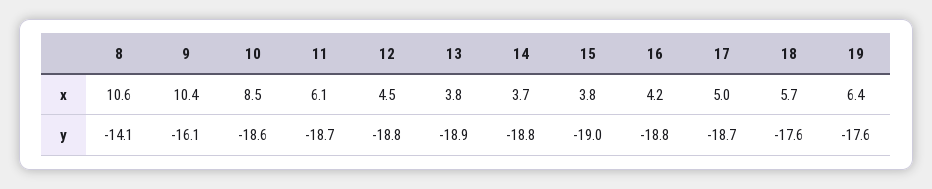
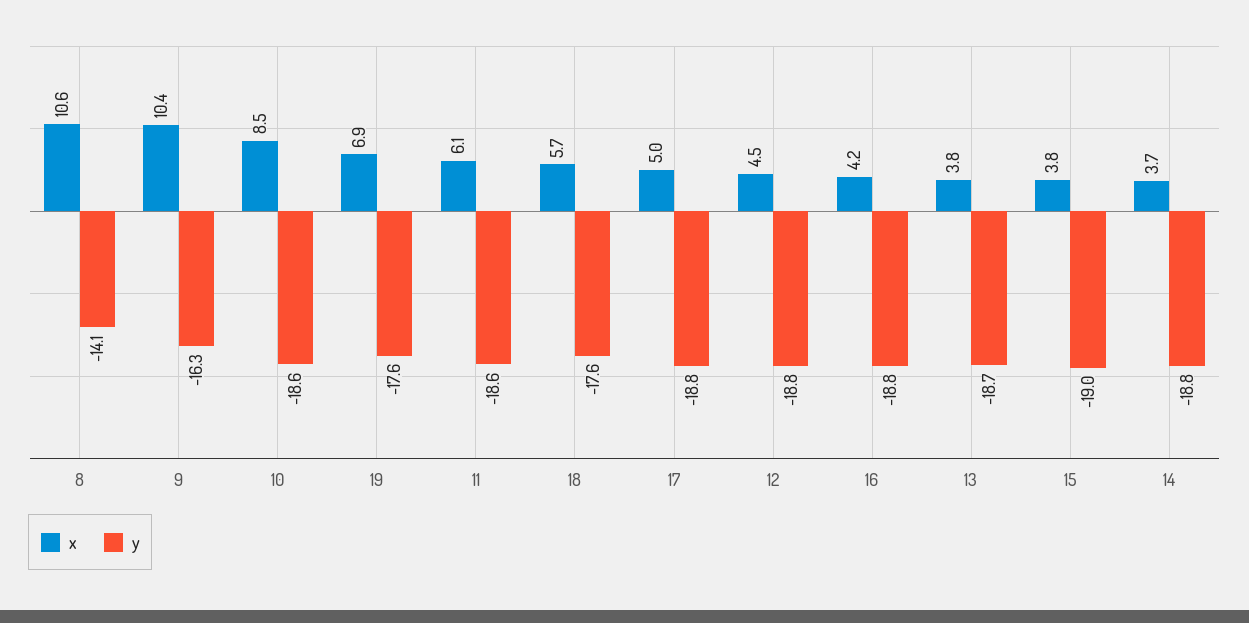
x, 19: 6.4 -> 6.9
y, 9: -16.1 -> -16.3
y, 11: -18.7 -> -18.6
y, 13: -18.9 -> -18.7
y, 17: -18.7 -> -18.8

